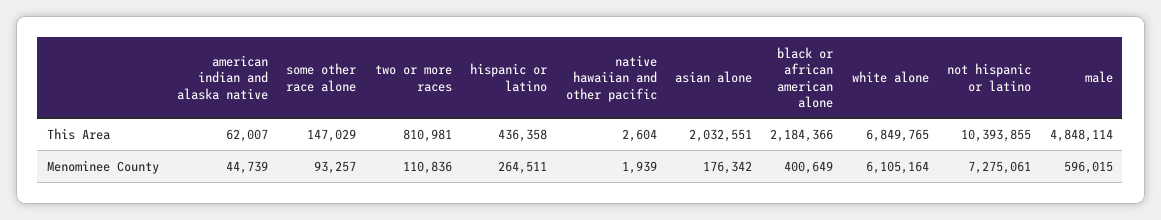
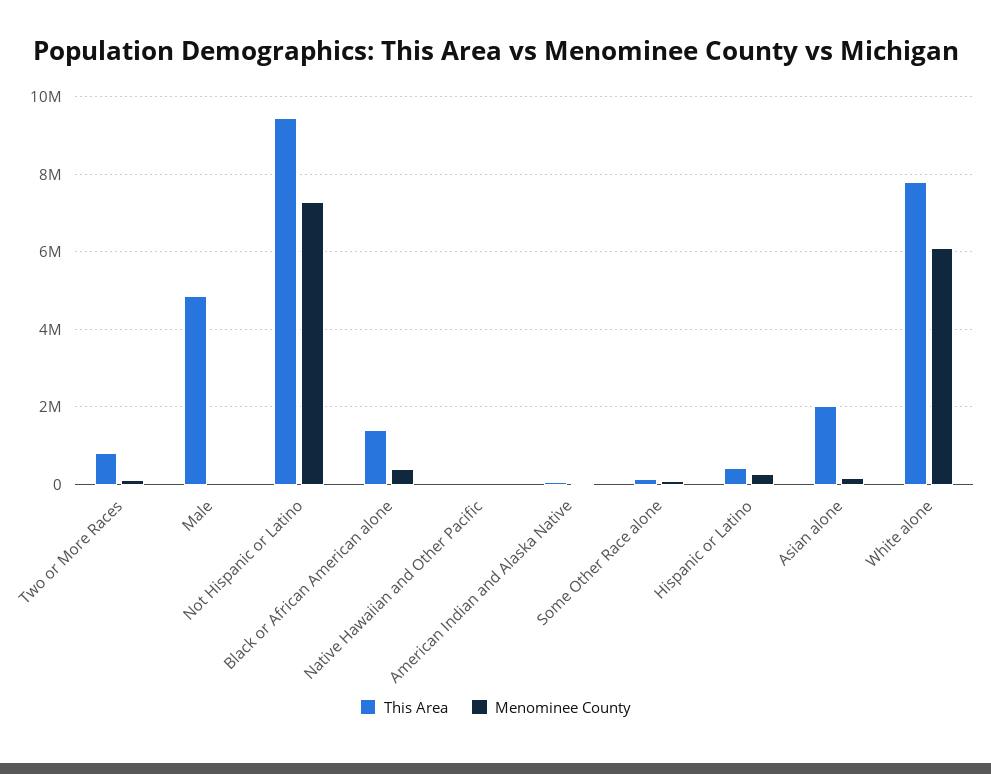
This Area, black or african american alone: 2184366 -> 1400000
This Area, white alone: 6849765 -> 7800000
This Area, not hispanic or latino: 10393855 -> 9400000
Menominee County, male: 596015 -> 0

